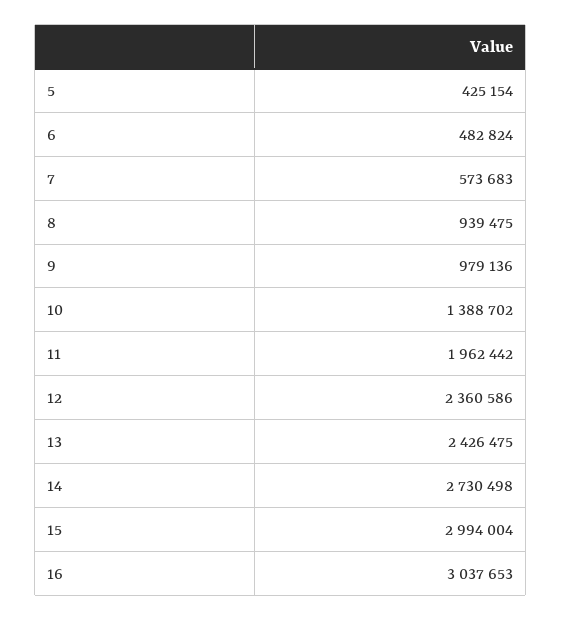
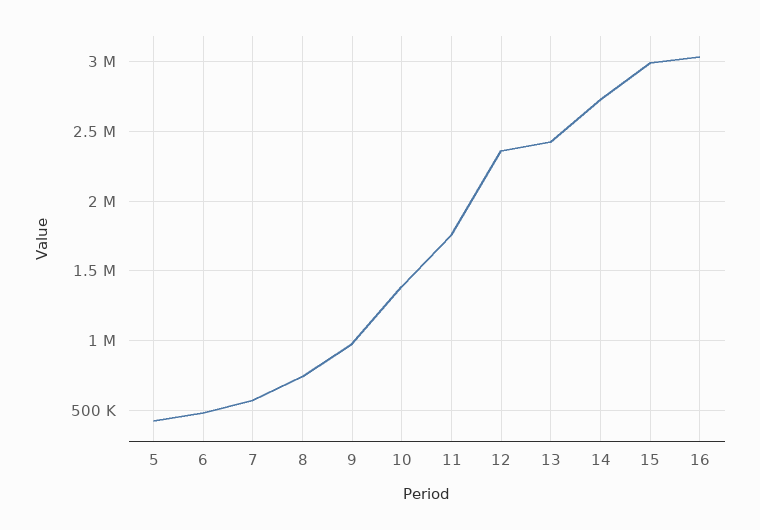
8: 939475 -> 750000
11: 1962442 -> 1750000

